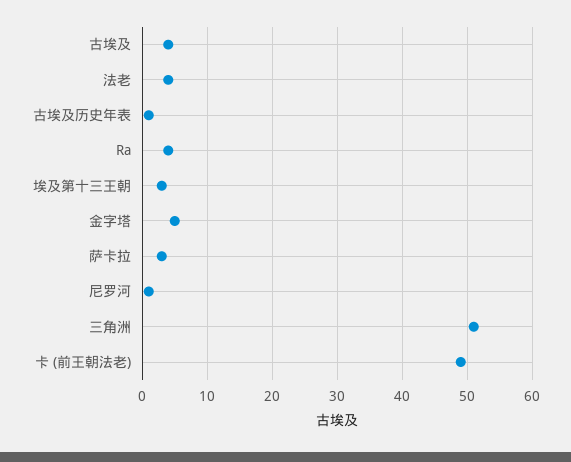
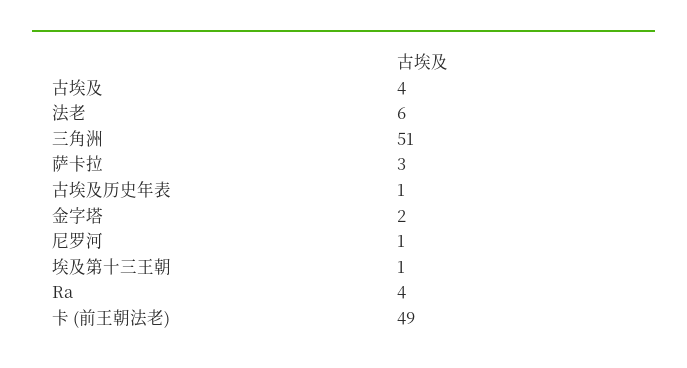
法老: 4 -> 6
埃及第十三王朝: 3 -> 1
金字塔: 5 -> 2

